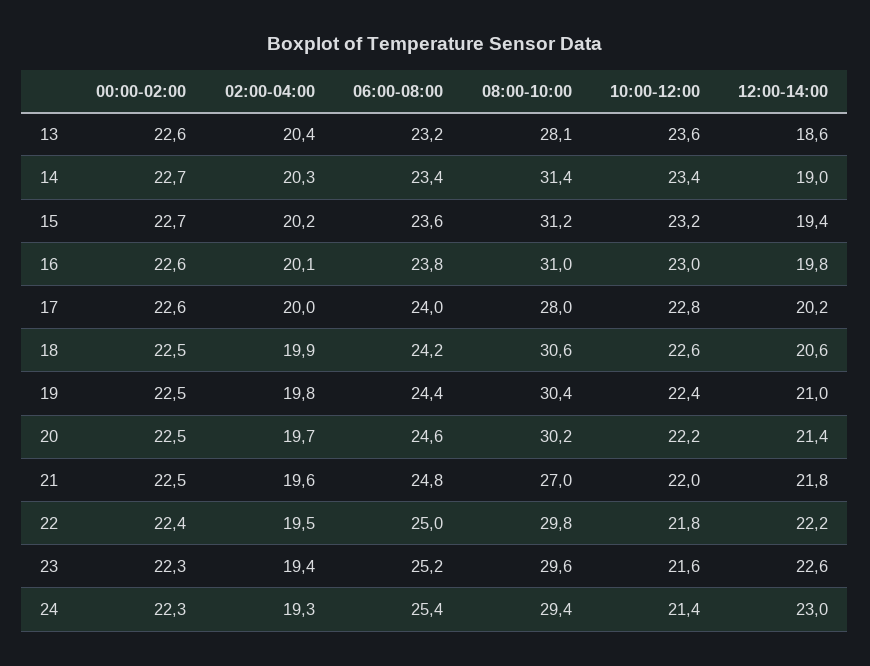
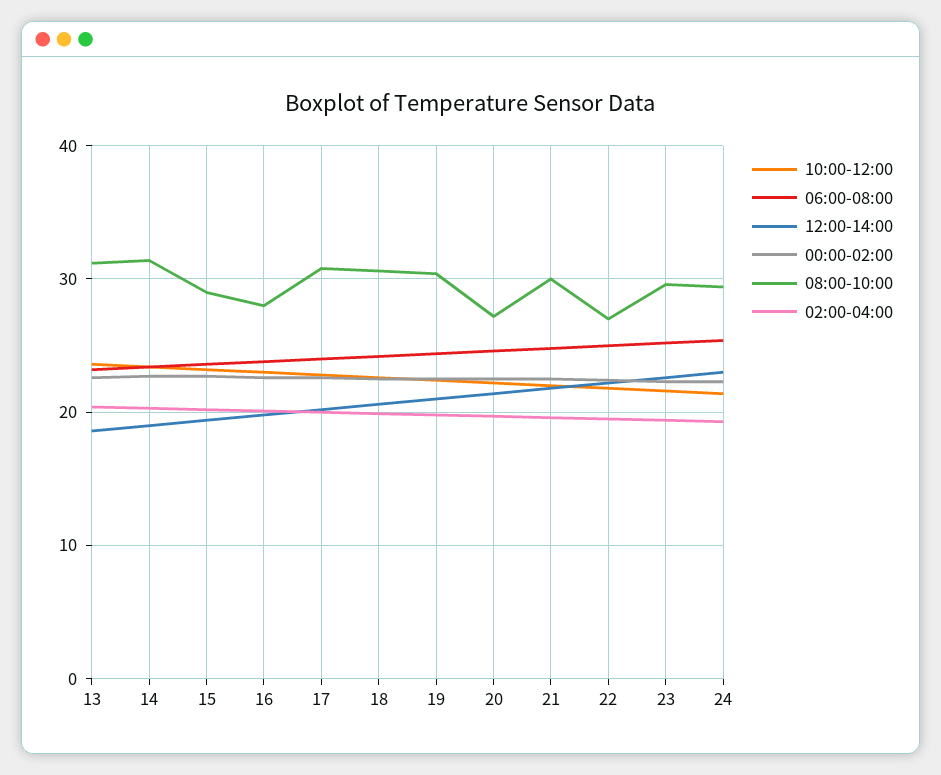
08:00-10:00, 13: 28.1 -> 31
08:00-10:00, 15: 31.2 -> 29
08:00-10:00, 16: 31 -> 28
08:00-10:00, 17: 28 -> 31
08:00-10:00, 20: 30.2 -> 27
08:00-10:00, 21: 27 -> 30
08:00-10:00, 22: 29.8 -> 27

